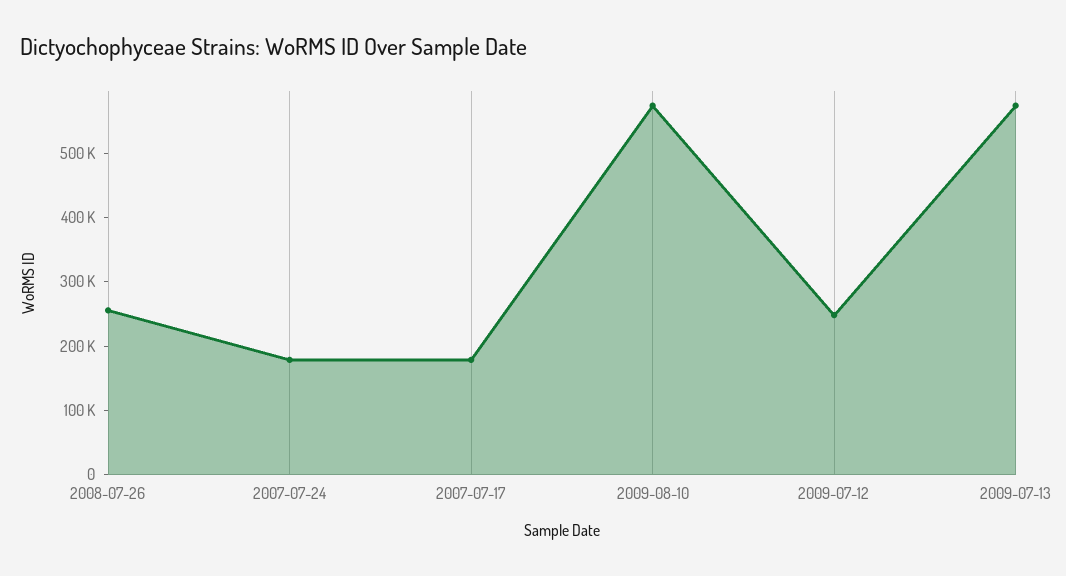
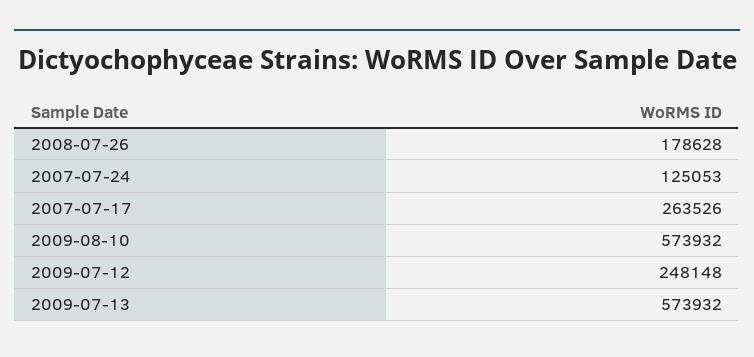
2008-07-26: 260000 -> 178628
2007-07-24: 180000 -> 125053
2007-07-17: 180000 -> 263526

